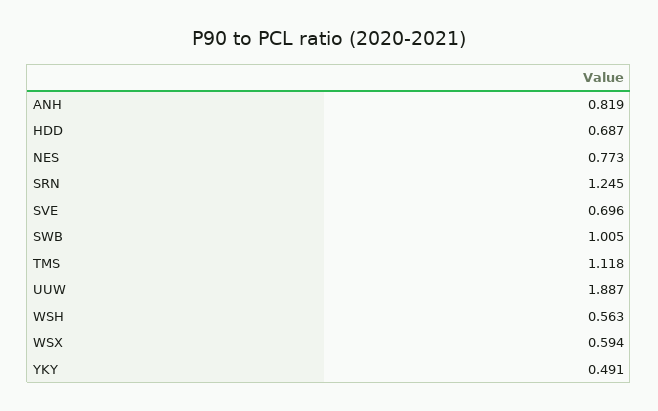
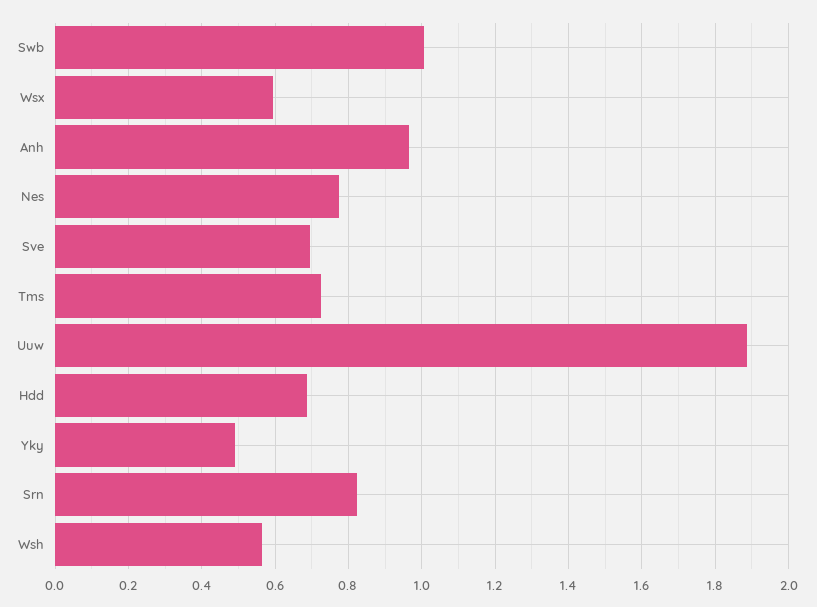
ANH: 0.819 -> 0.96
SRN: 1.245 -> 0.82
TMS: 1.118 -> 0.72

